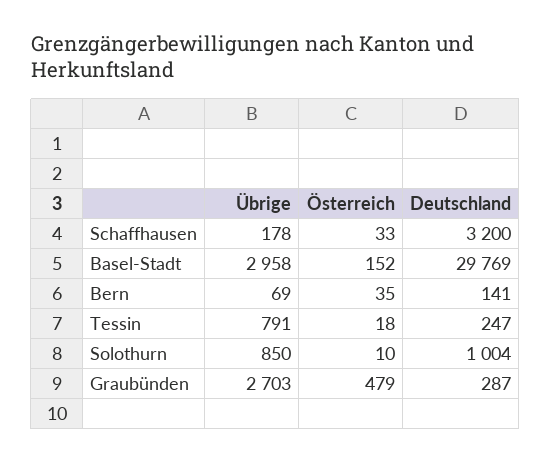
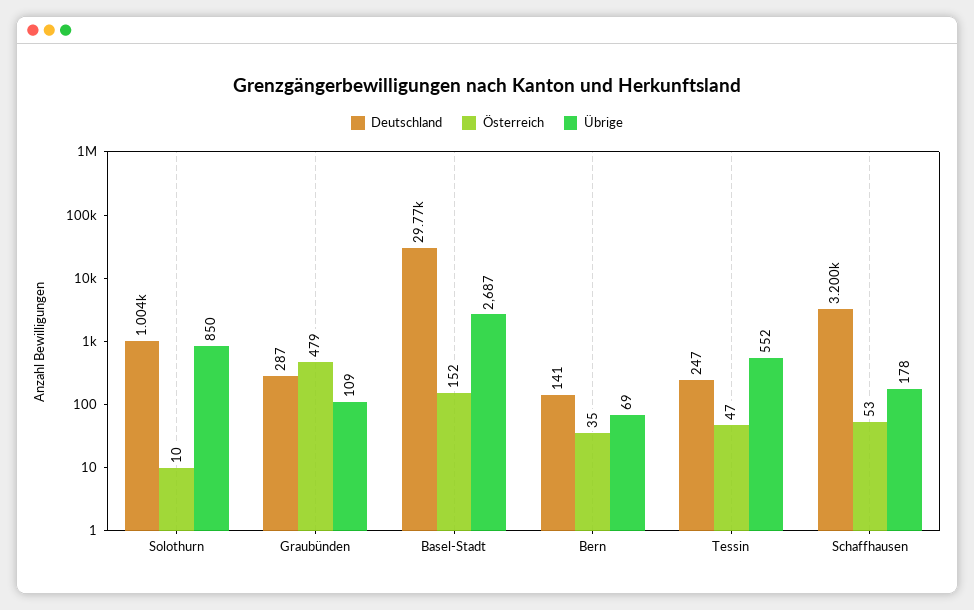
Österreich, Schaffhausen: 33 -> 53
Übrige, Basel-Stadt: 2958 -> 2687
Übrige, Tessin: 791 -> 552
Österreich, Tessin: 18 -> 47
Übrige, Graubünden: 2703 -> 109

